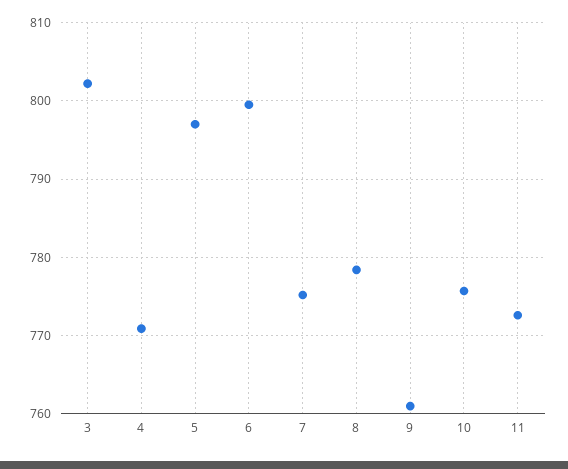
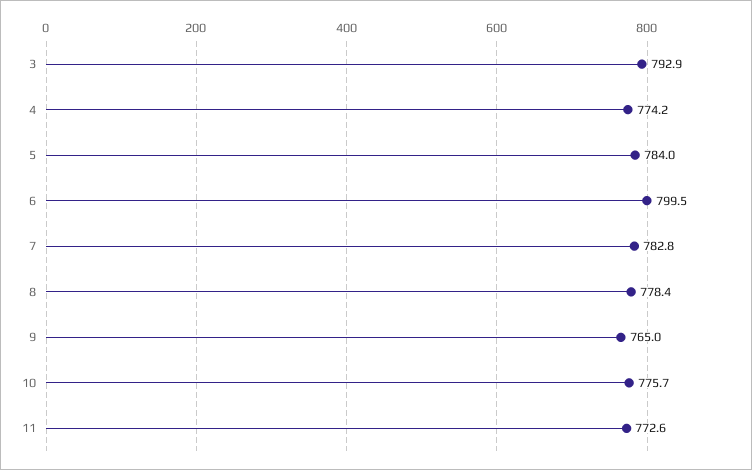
3: 802 -> 792.9
4: 771 -> 774.2
5: 797 -> 784
7: 775 -> 782.8
9: 761 -> 765

